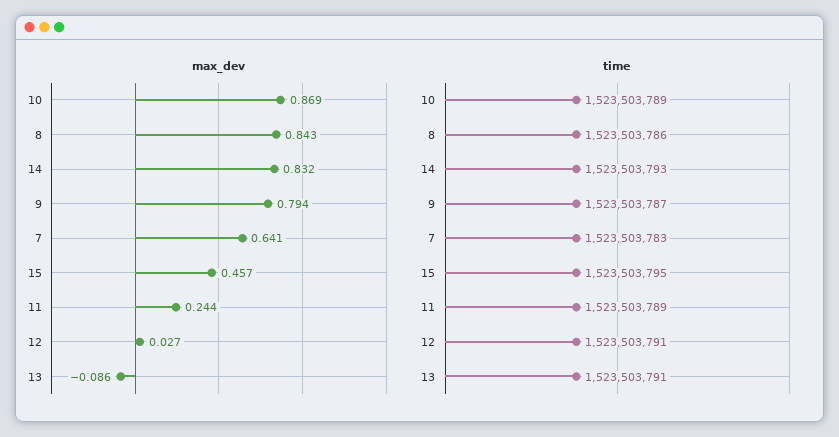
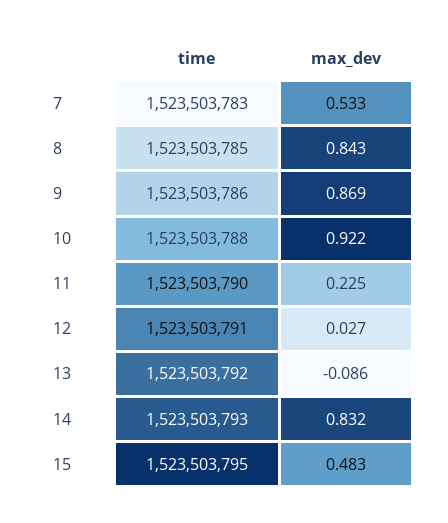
max_dev, 10: 0.869 -> 0.922
max_dev, 9: 0.794 -> 0.869
max_dev, 7: 0.641 -> 0.533
max_dev, 15: 0.457 -> 0.483
max_dev, 11: 0.244 -> 0.225
time, 10: 1523503789 -> 1523503788
time, 8: 1523503786 -> 1523503785
time, 9: 1523503787 -> 1523503786
time, 11: 1523503789 -> 1523503790
time, 13: 1523503791 -> 1523503792

